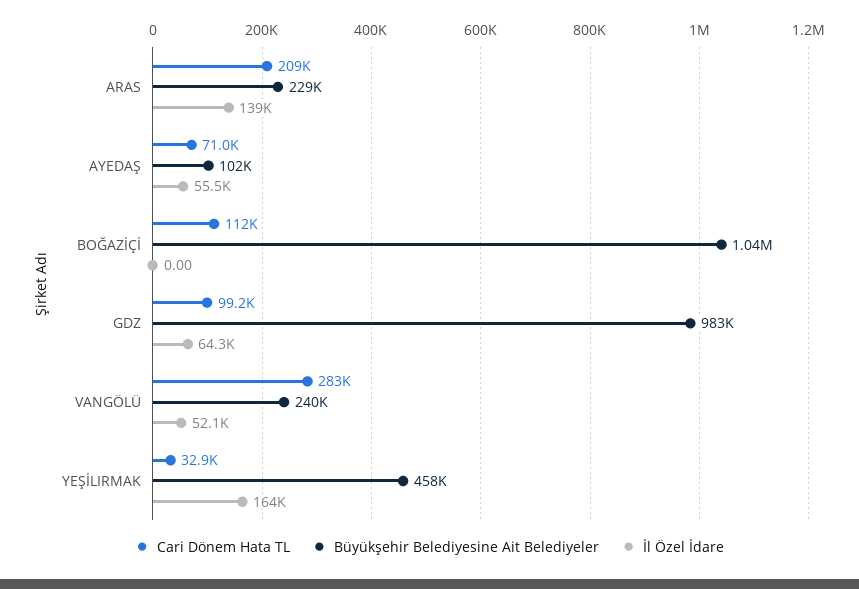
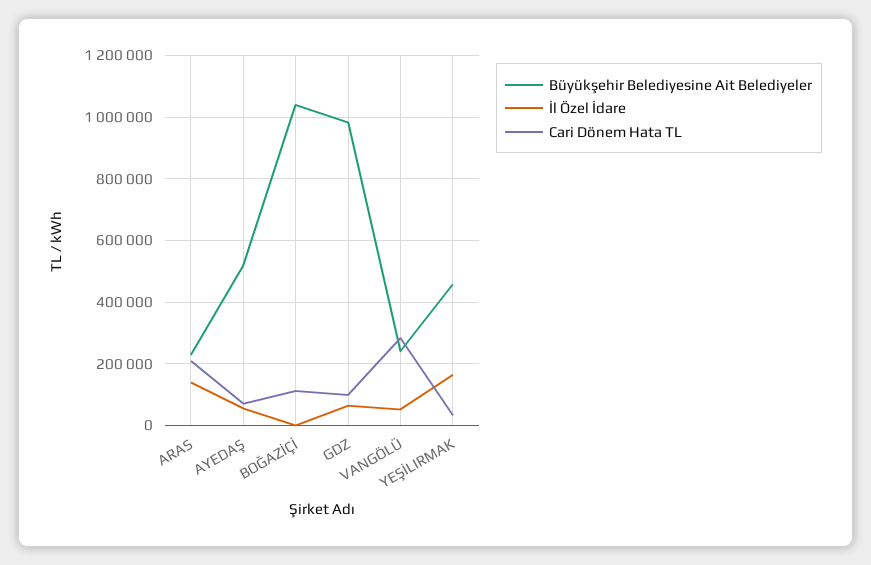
Büyükşehir Belediyesine Ait Belediyeler, AYEDAŞ: 102000 -> 520000

